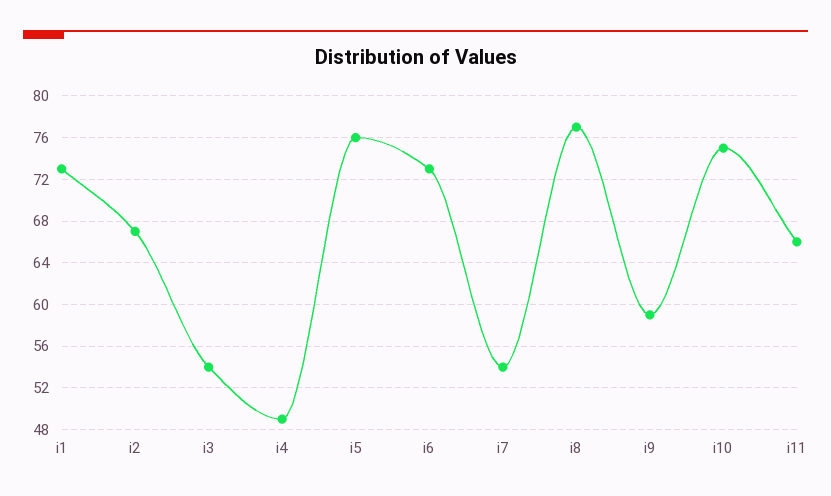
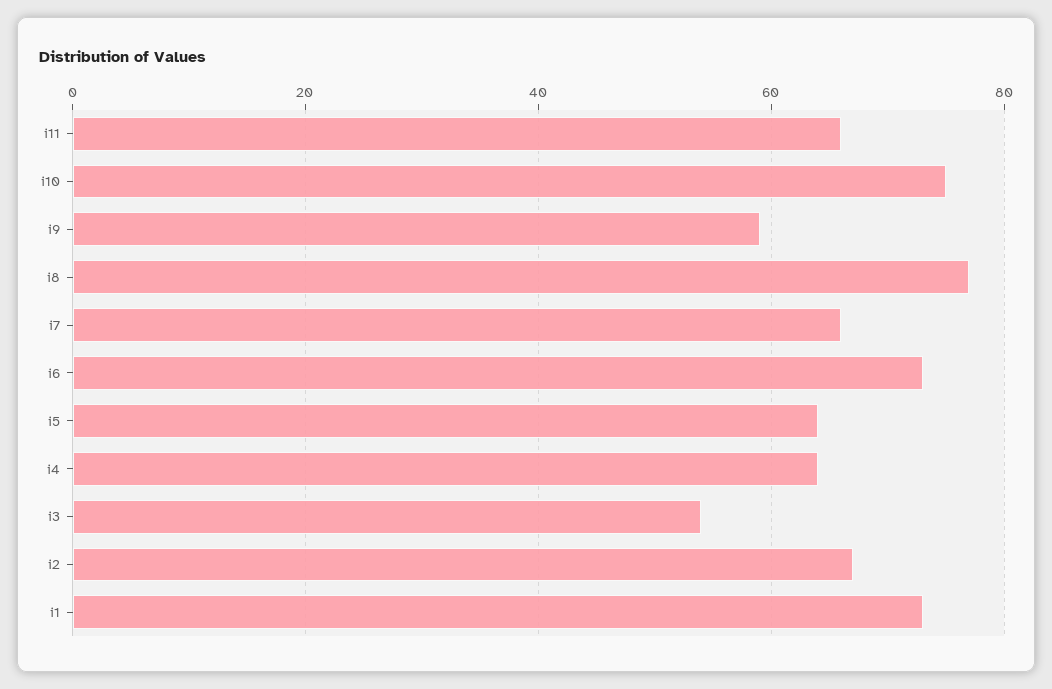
i4: 49 -> 65
i5: 76 -> 65
i7: 54 -> 65

